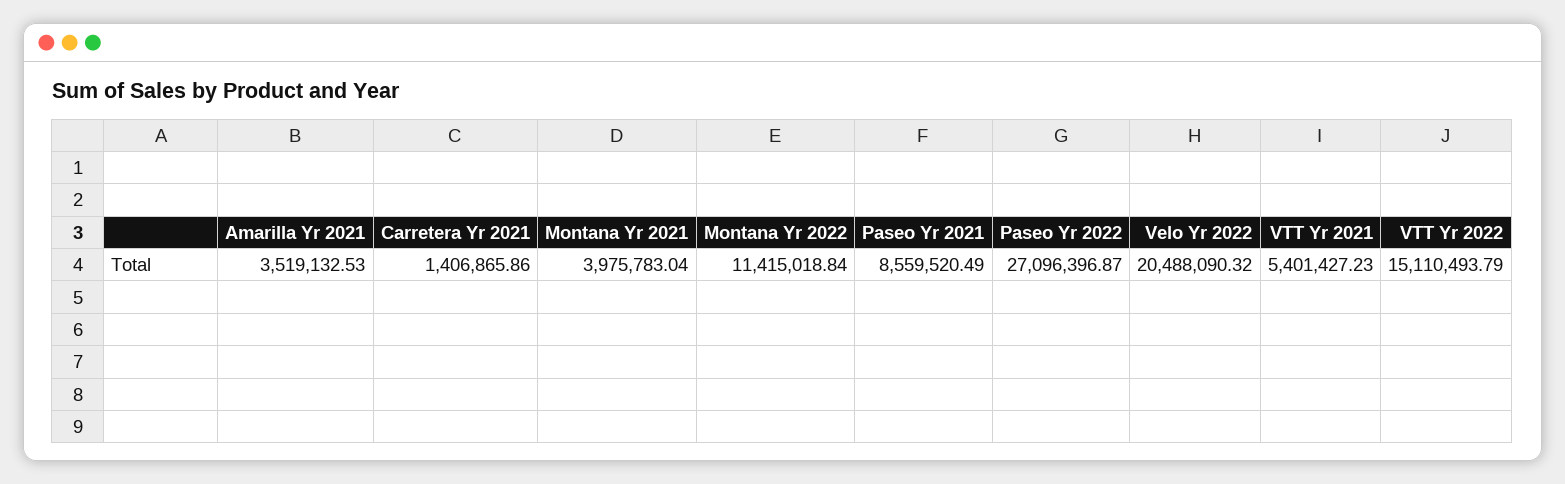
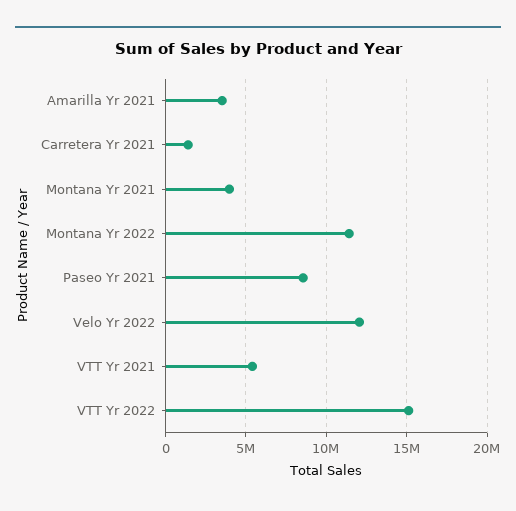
Paseo Yr 2022: 27096396.87 -> none
Velo Yr 2022: 20488090.32 -> 12000000

